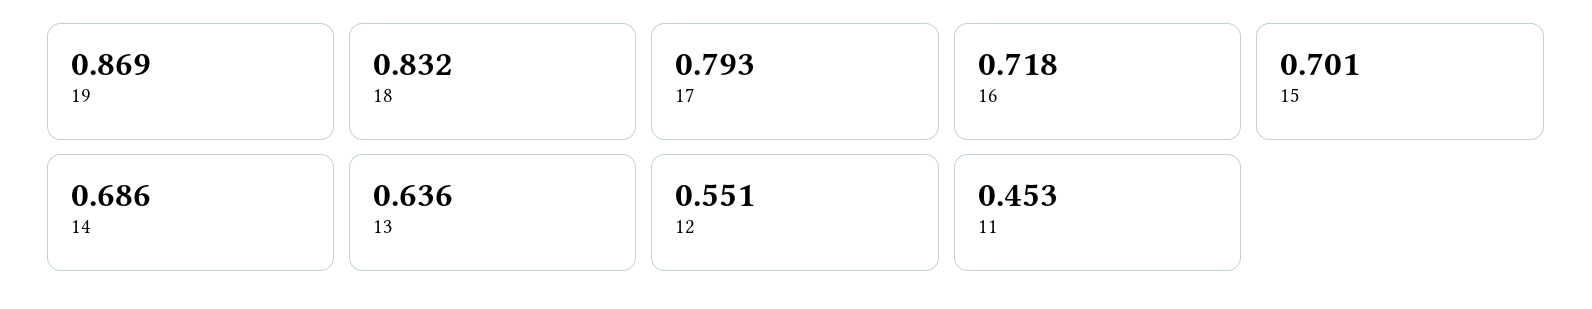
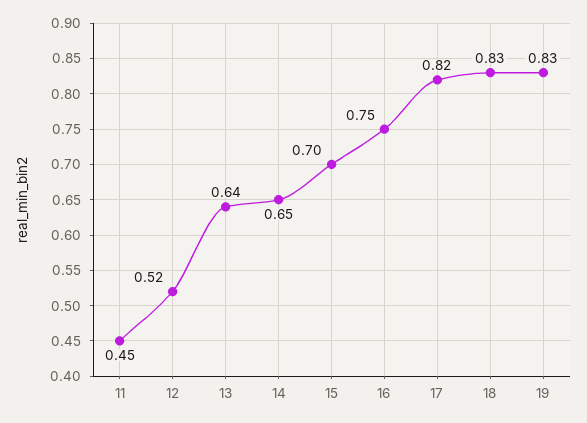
19: 0.869 -> 0.83
17: 0.793 -> 0.82
16: 0.718 -> 0.75
14: 0.686 -> 0.65
12: 0.551 -> 0.52

